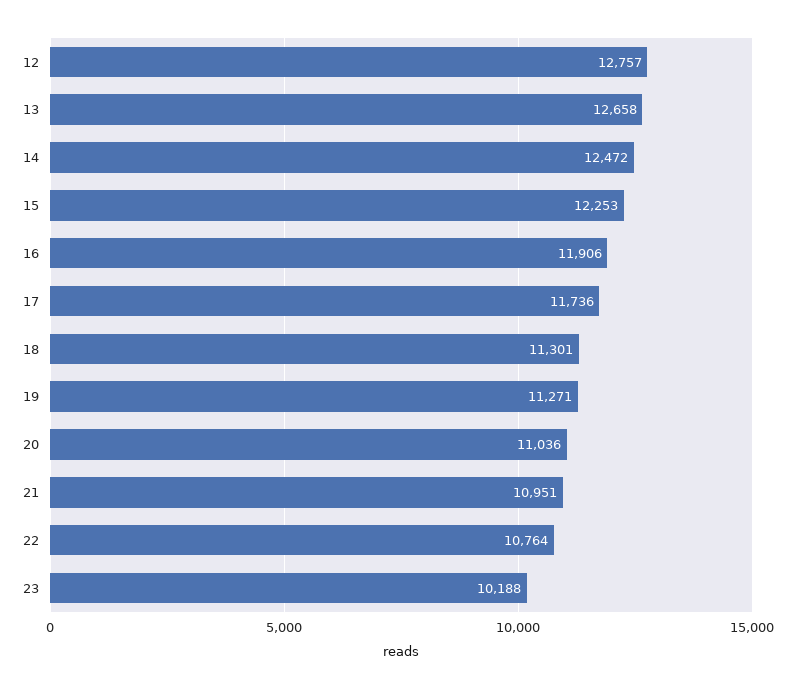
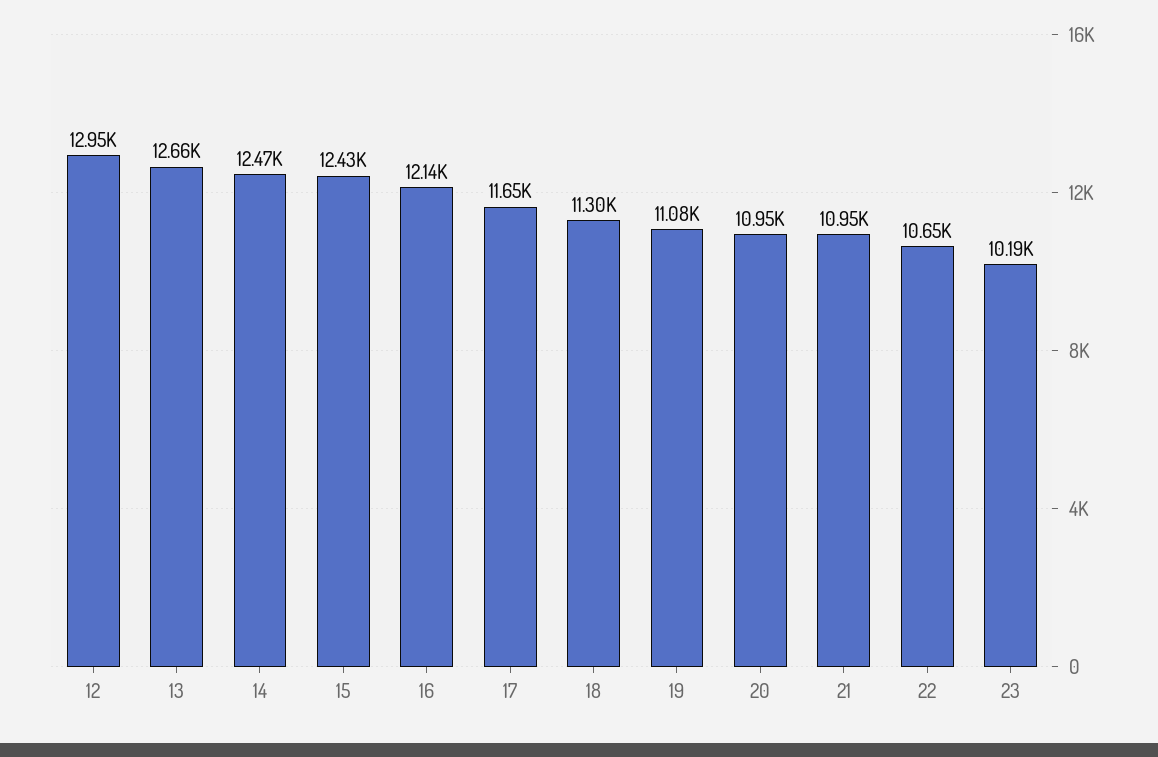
12: 12757 -> 12950
15: 12253 -> 12430
16: 11906 -> 12140
17: 11736 -> 11650
19: 11271 -> 11080
20: 11036 -> 10950
22: 10764 -> 10650

